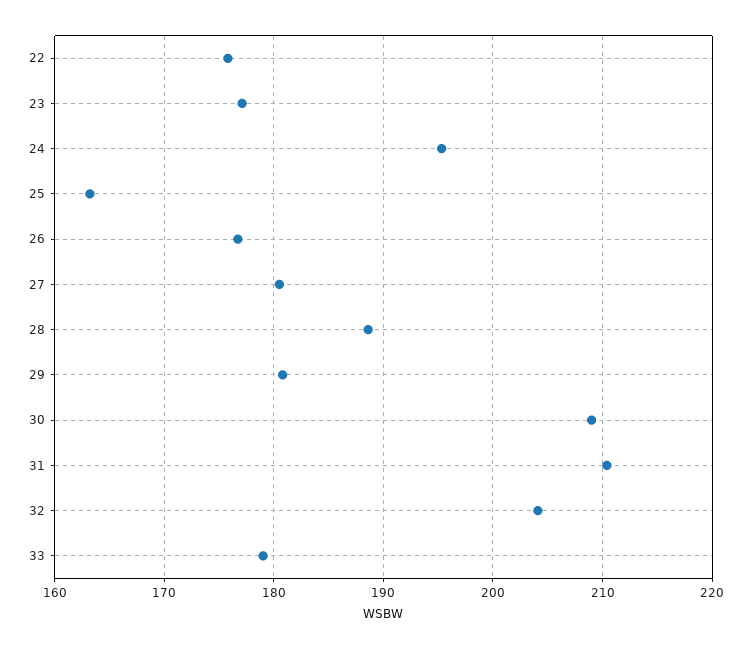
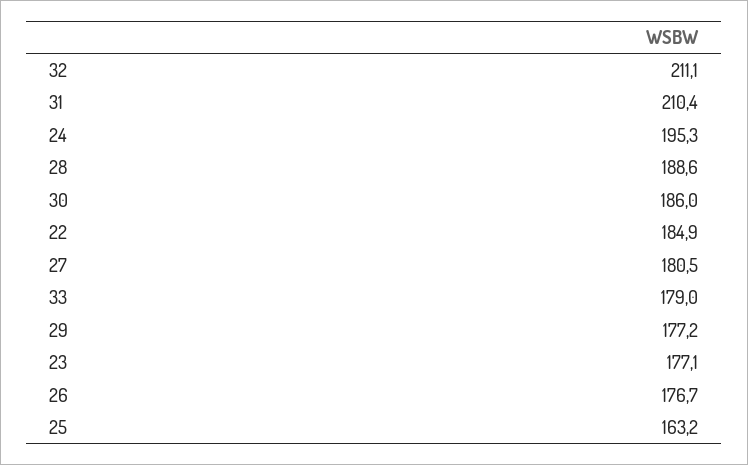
22: 176 -> 184.9
29: 181 -> 177.2
30: 209 -> 186
32: 204 -> 211.1

